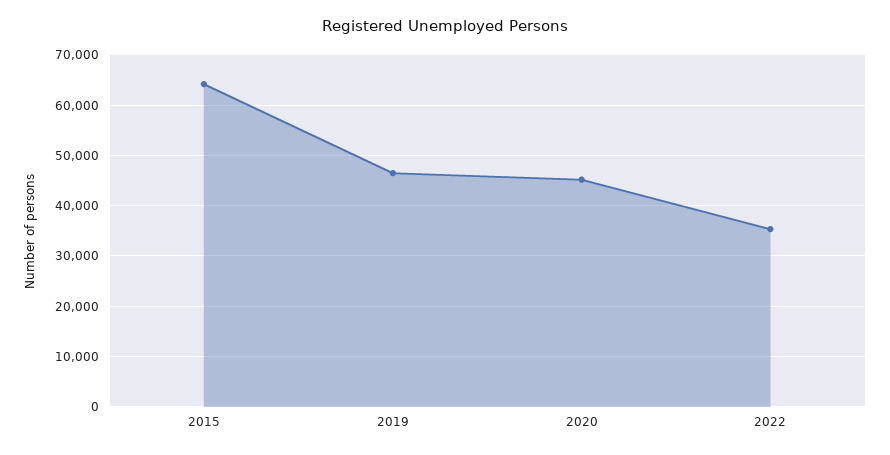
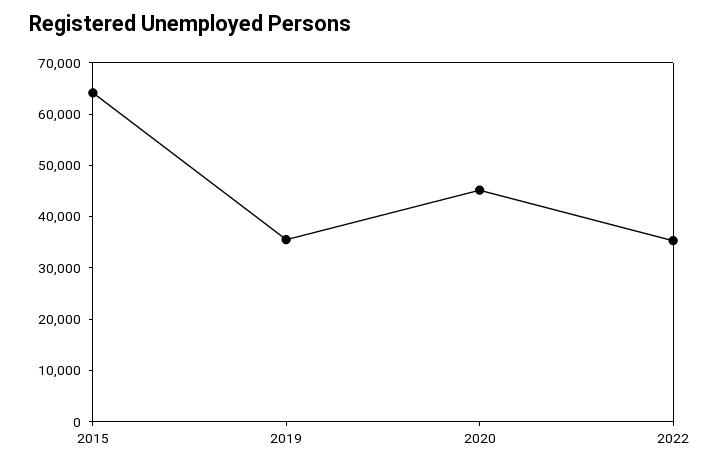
2019: 46000 -> 36000

